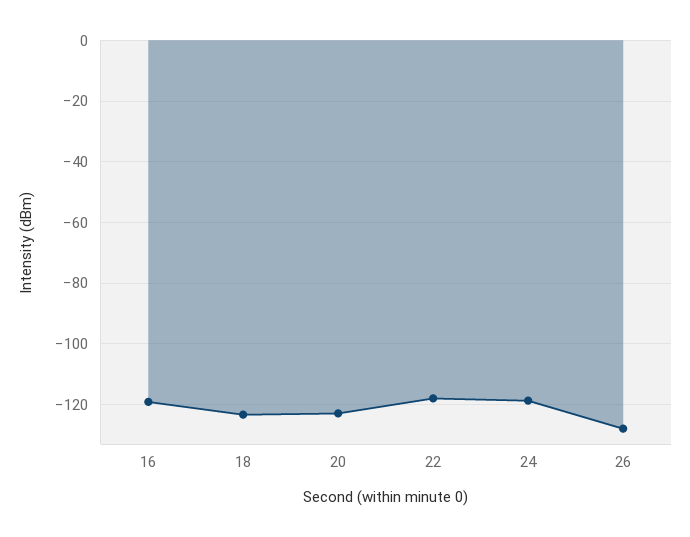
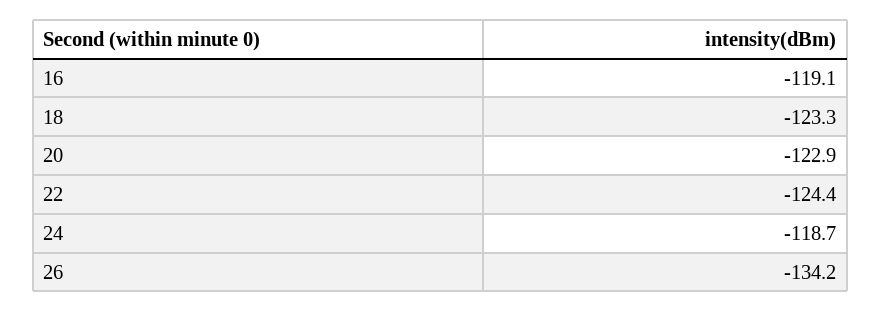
22: -118 -> -124.4
26: -128 -> -134.2

